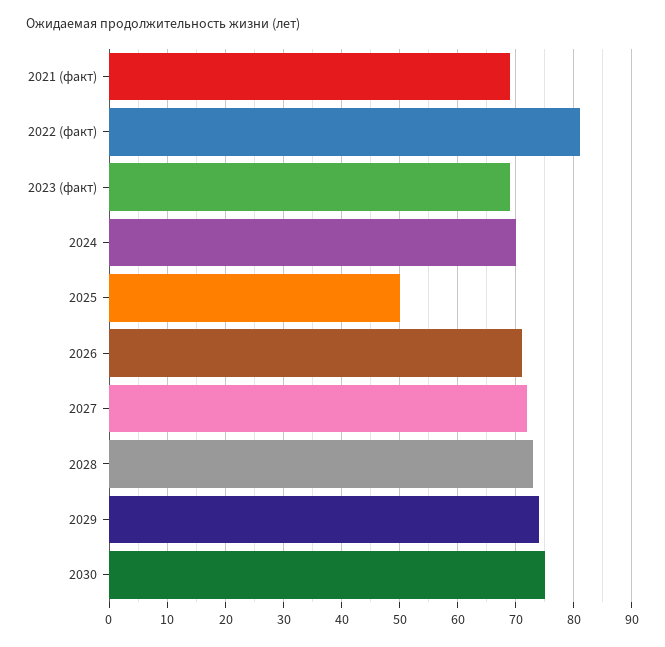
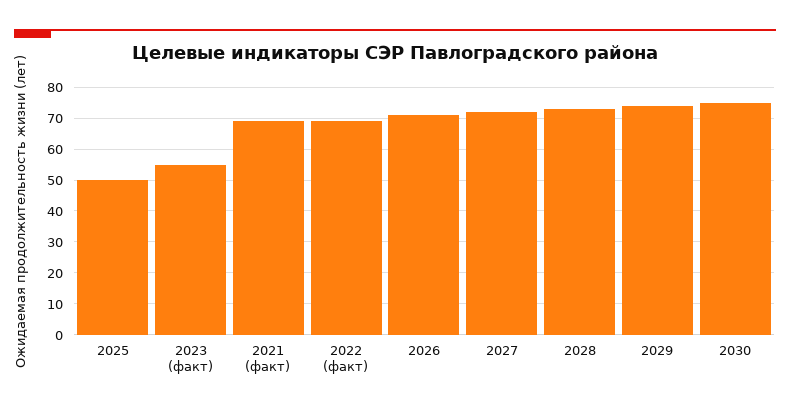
2022 (факт): 80 -> 70
2023 (факт): 70 -> 55
2024: 70 -> none

